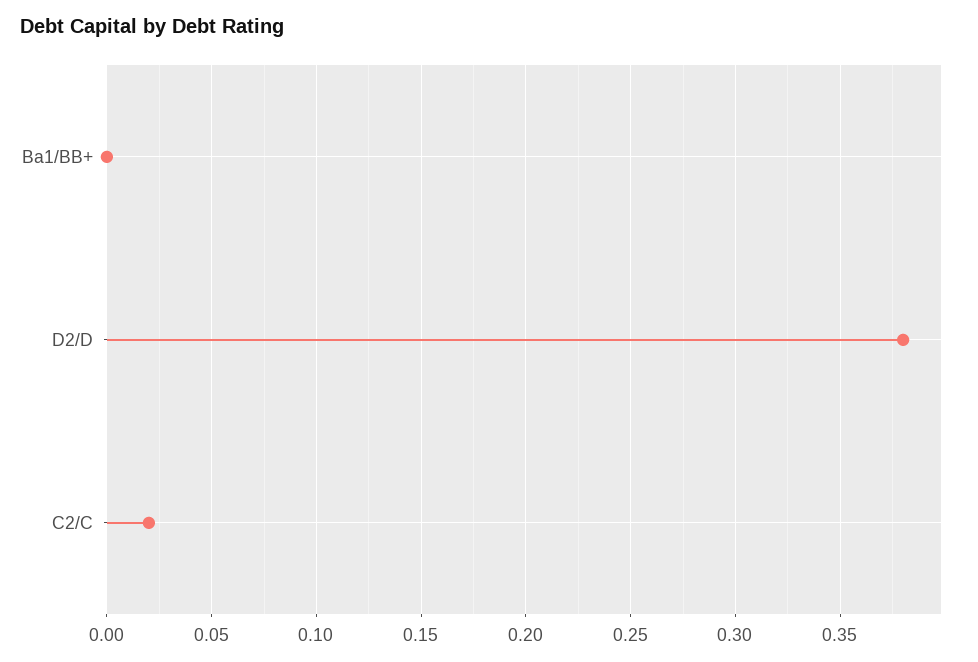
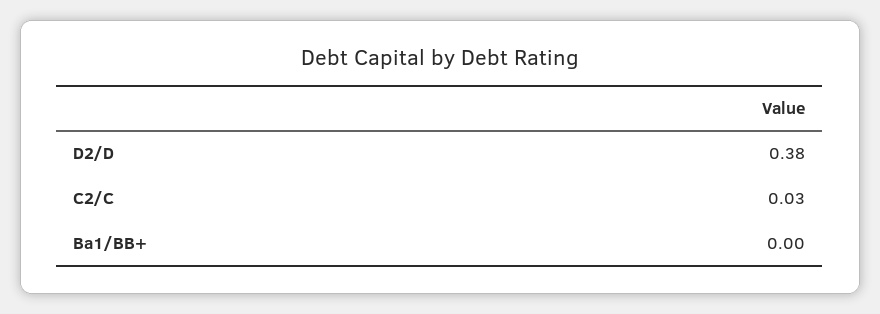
C2/C: 0.02 -> 0.03

